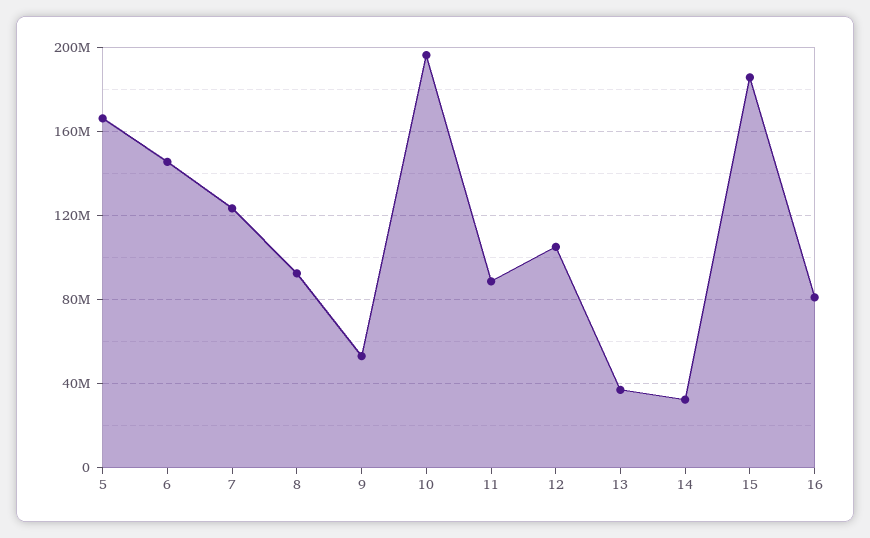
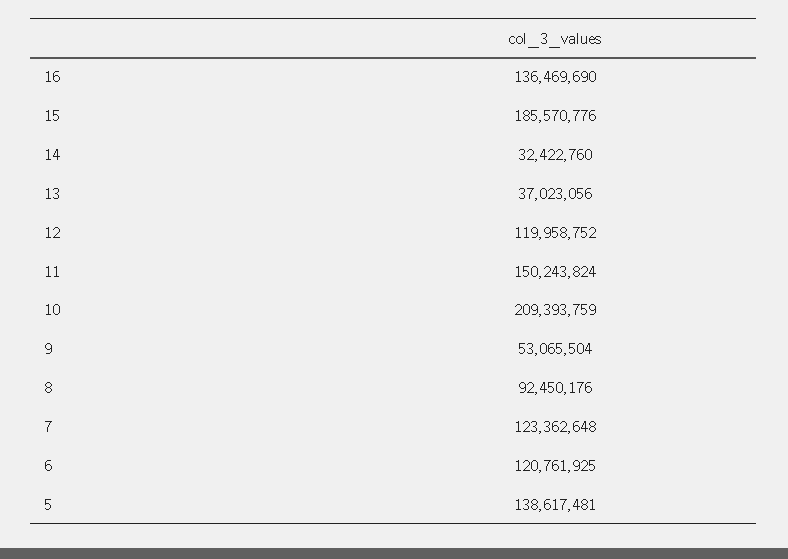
5: 165000000 -> 138617481
6: 145000000 -> 120761925
10: 195000000 -> 209393759
11: 90000000 -> 150243824
12: 105000000 -> 119958752
16: 80000000 -> 136469690

